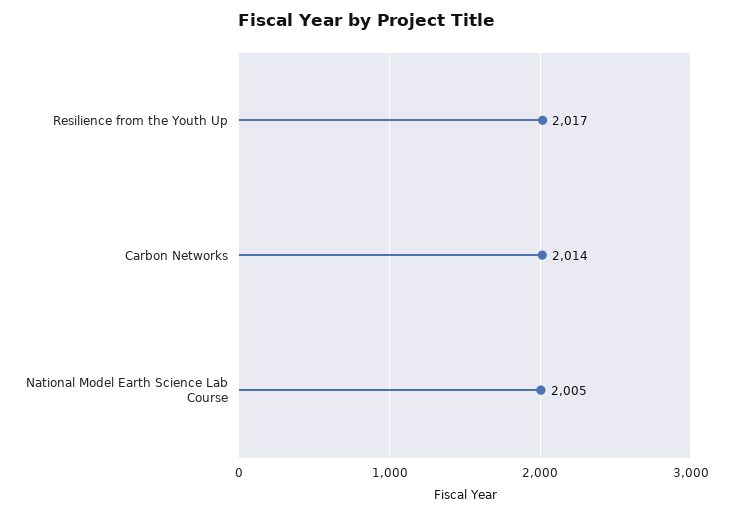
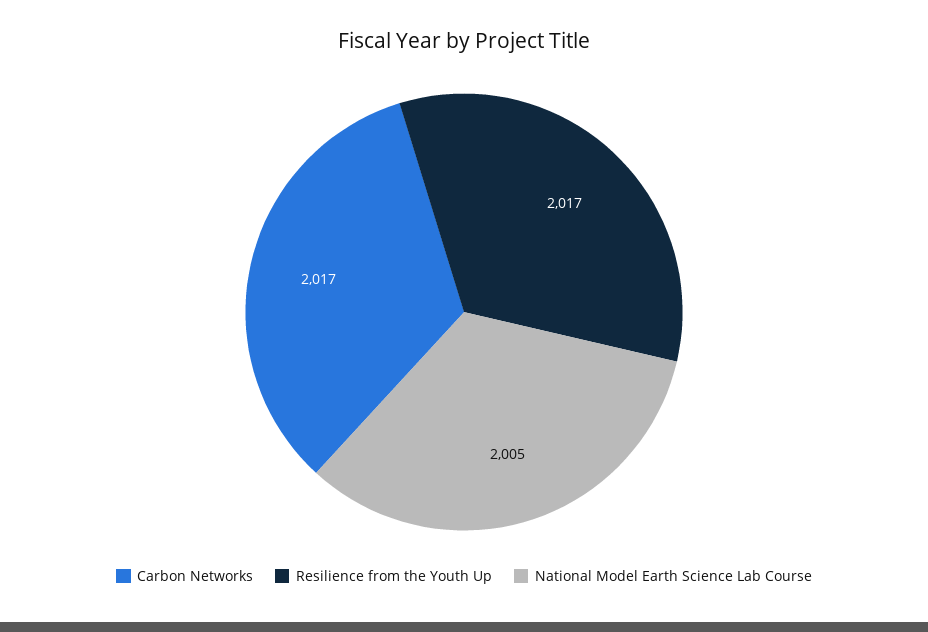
Carbon Networks: 2014 -> 2017

